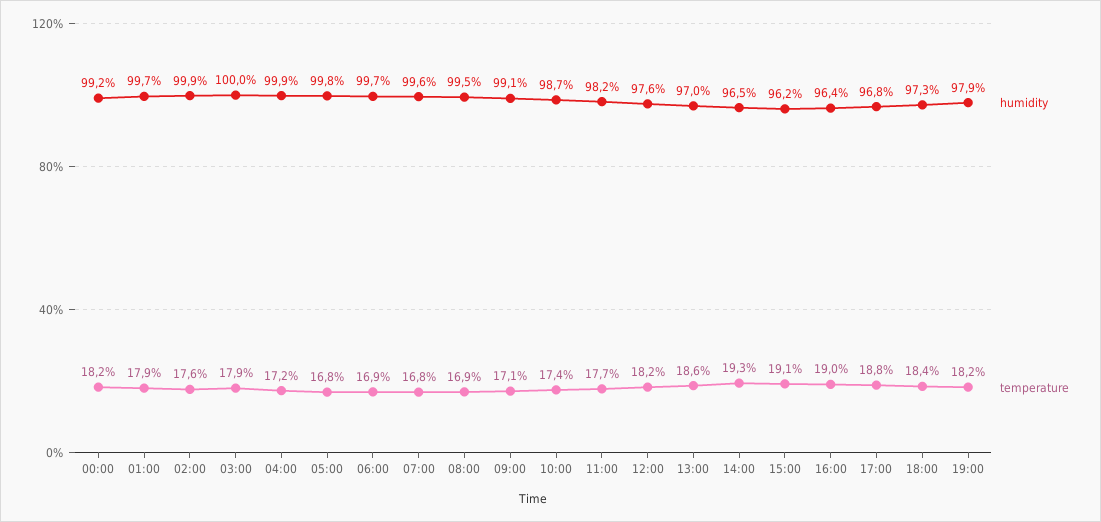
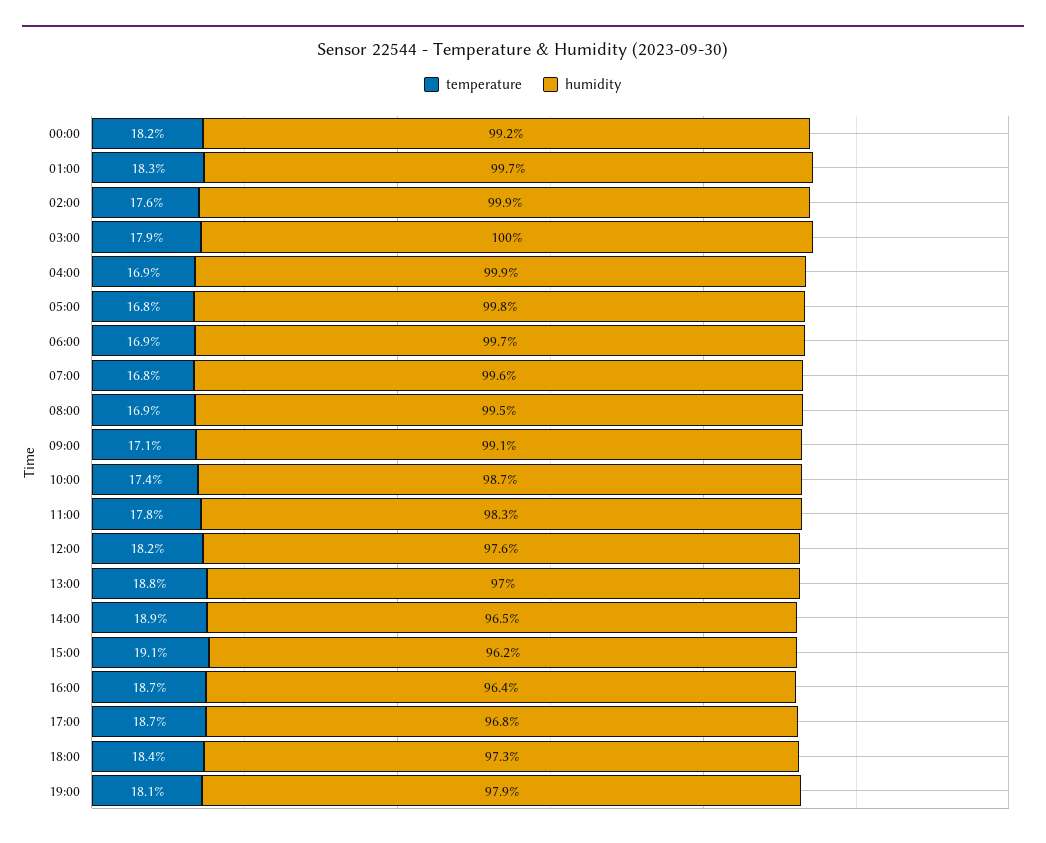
temperature, 01:00: 17.9 -> 18.3
temperature, 04:00: 17.2 -> 16.9
humidity, 11:00: 98.2 -> 98.3
temperature, 11:00: 17.7 -> 17.8
temperature, 13:00: 18.6 -> 18.8
temperature, 14:00: 19.3 -> 18.9
temperature, 16:00: 19 -> 18.7
temperature, 17:00: 18.8 -> 18.7
temperature, 19:00: 18.2 -> 18.1

